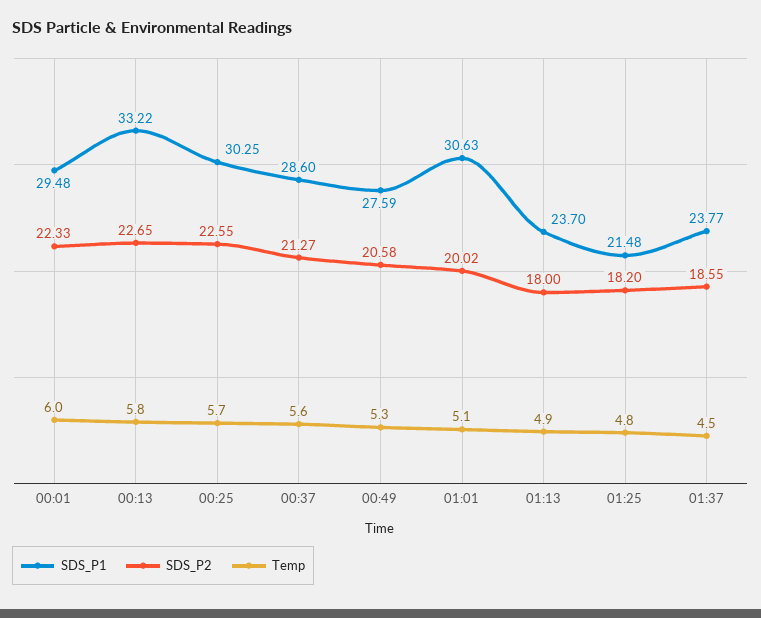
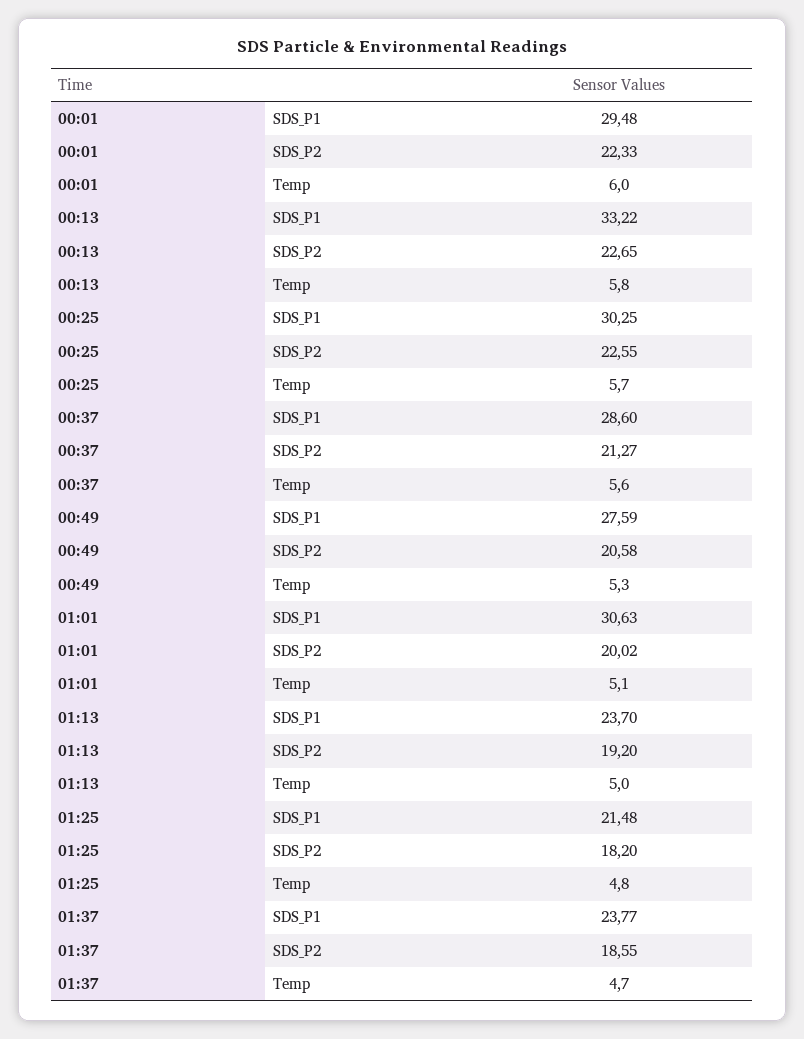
SDS_P2, 01:13: 18 -> 19.2
Temp, 01:13: 4.9 -> 5
Temp, 01:37: 4.5 -> 4.7

